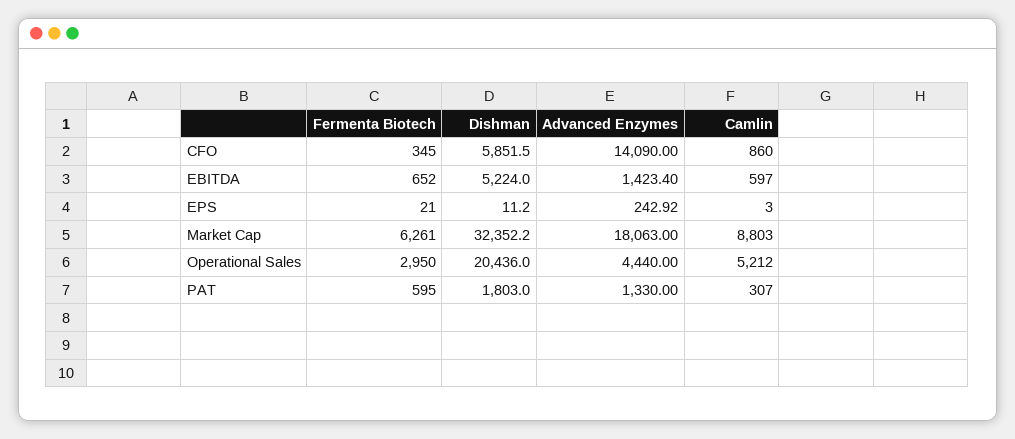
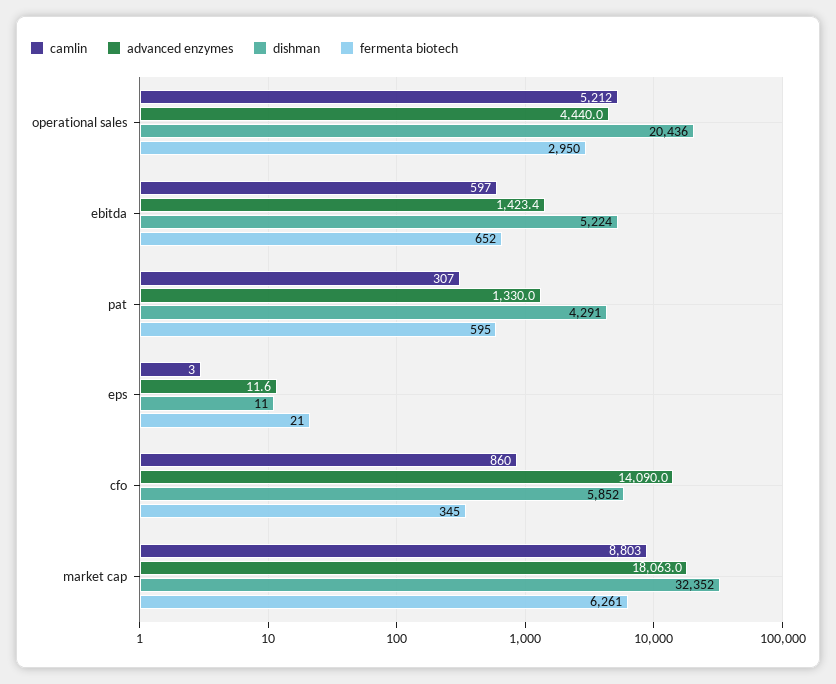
Advanced Enzymes, EPS: 242.92 -> 11.6
Dishman, PAT: 1803 -> 4291

